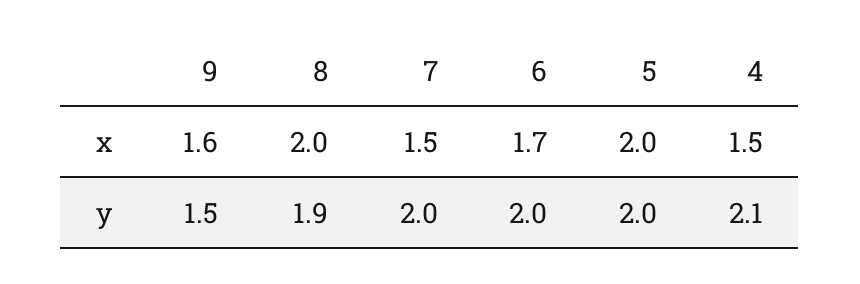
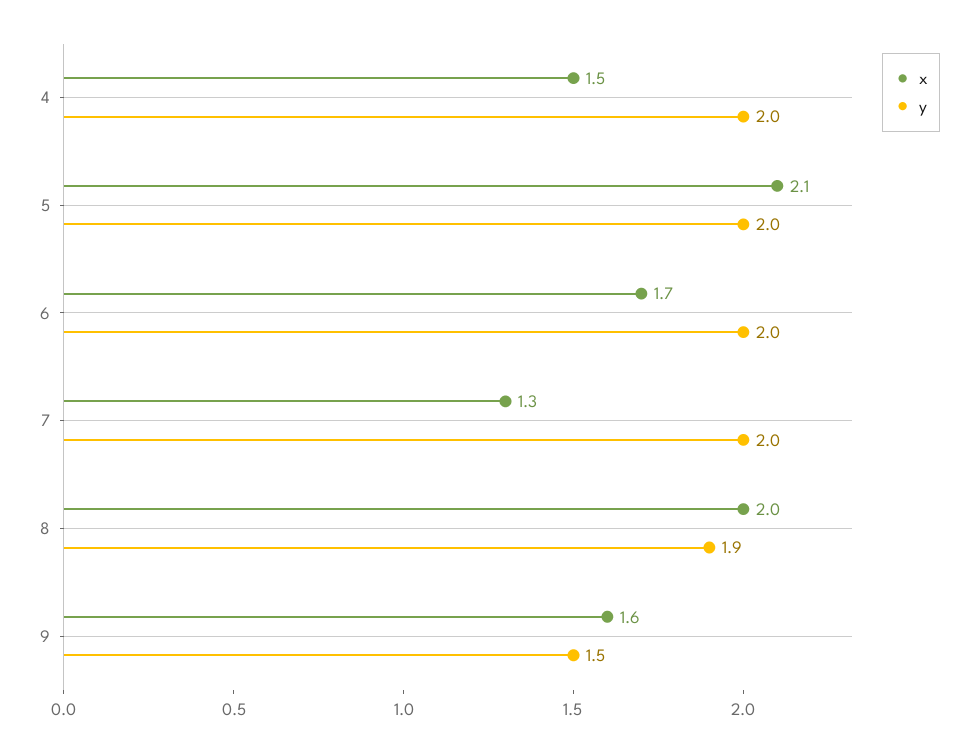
x, 7: 1.5 -> 1.3
x, 5: 2 -> 2.1
y, 4: 2.1 -> 2

